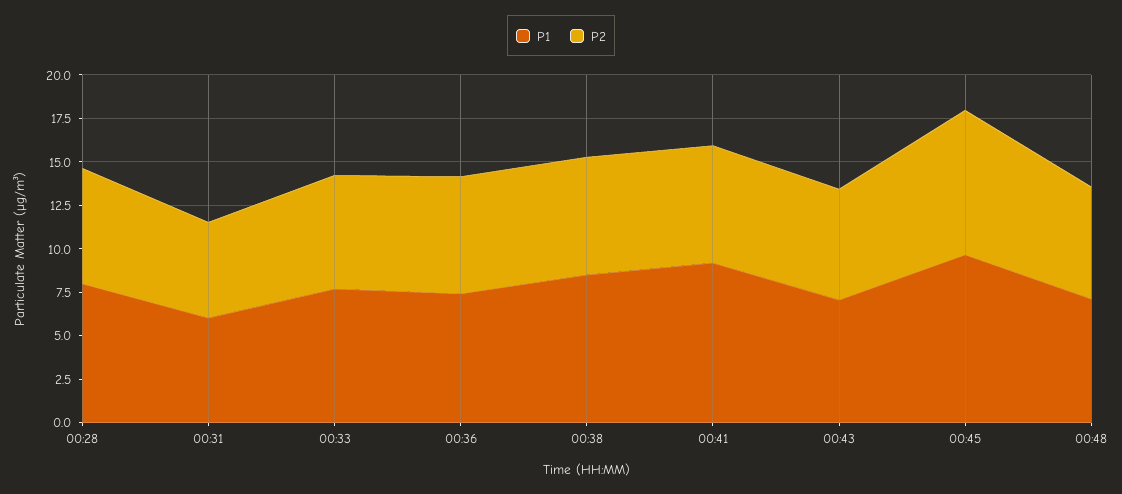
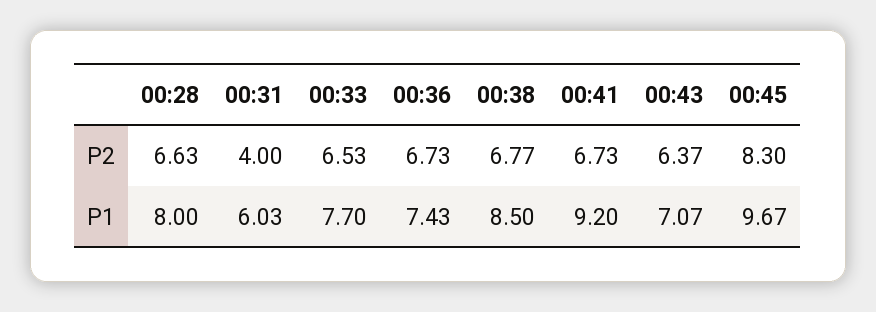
P2, 00:31: 5.5 -> 4
P1, 00:48: 7 -> none
P2, 00:48: 6.5 -> none

